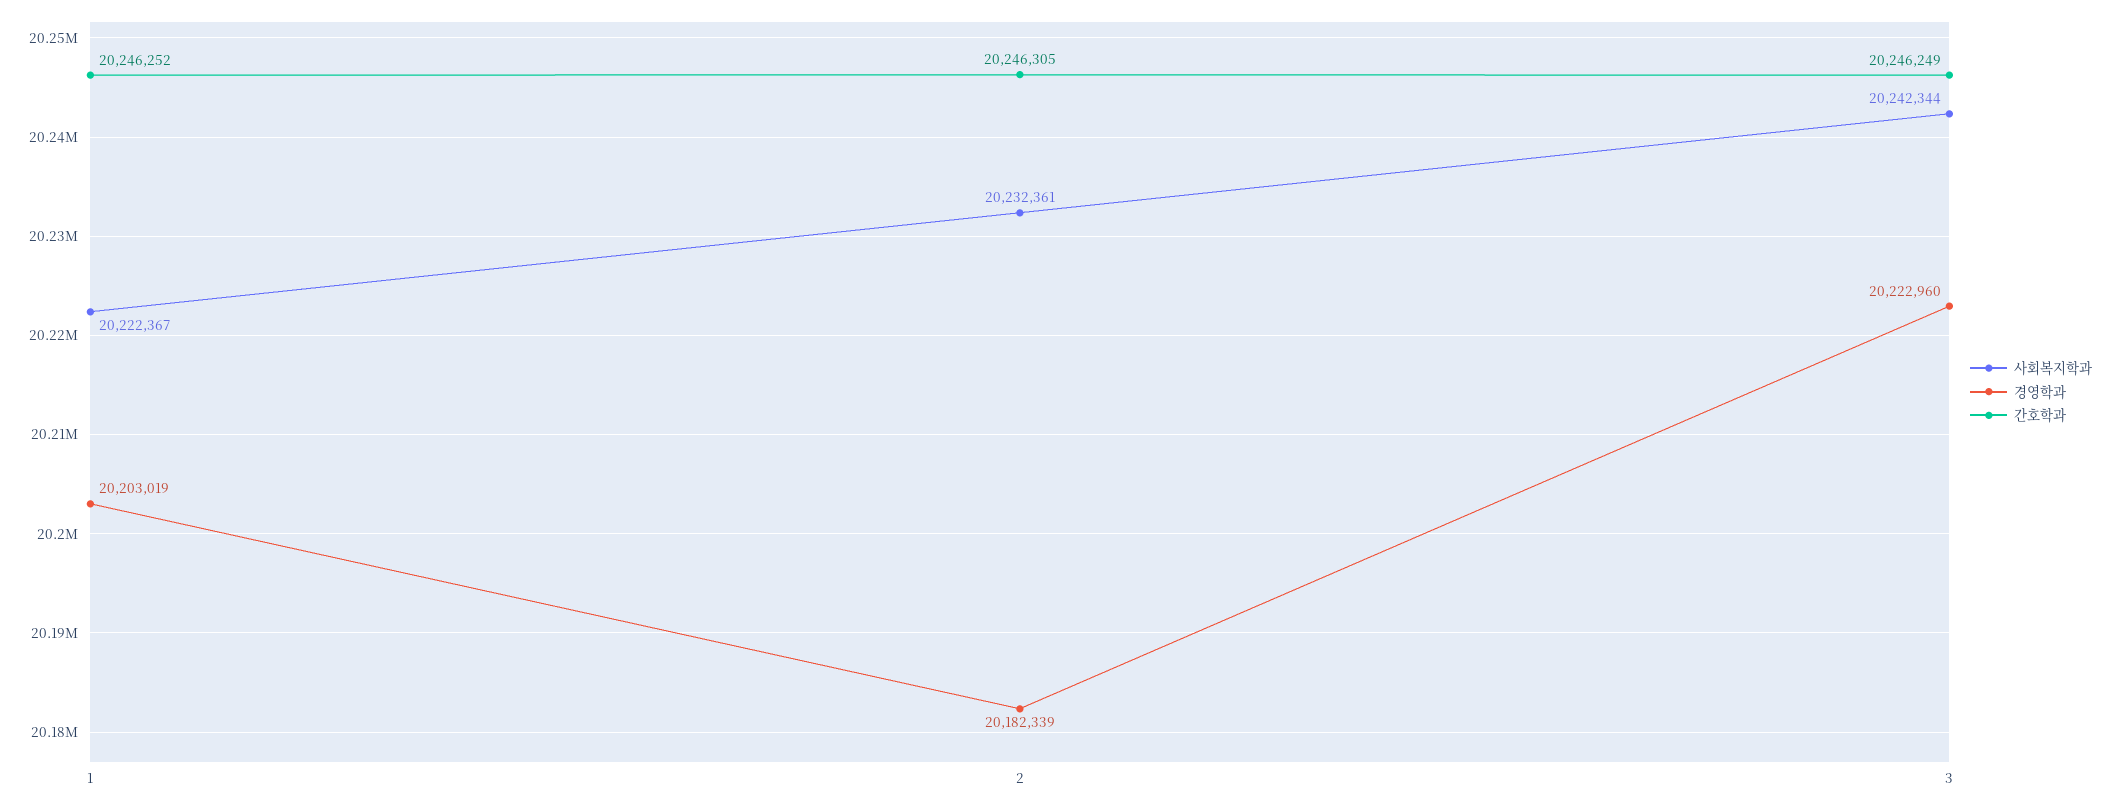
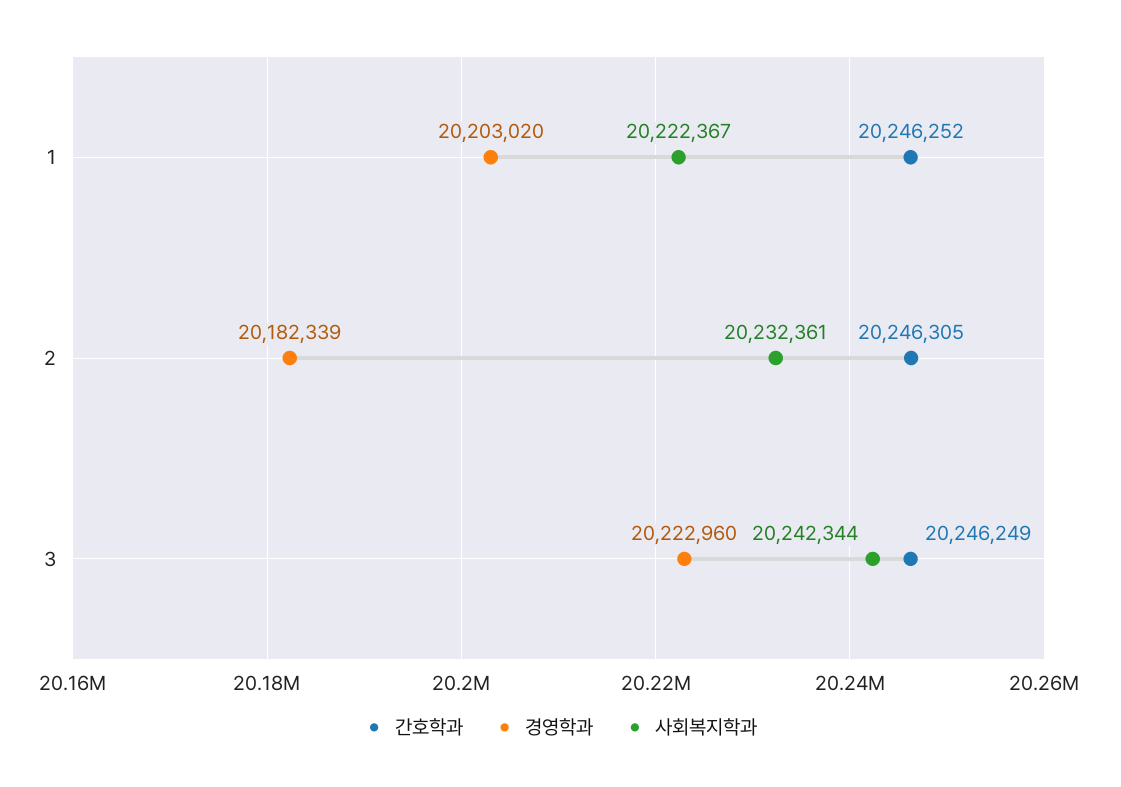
경영학과, 1: 20203019 -> 20203020

